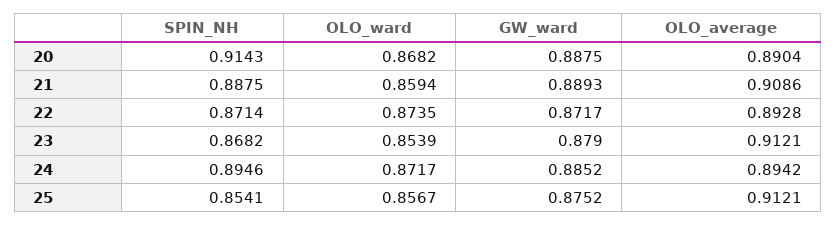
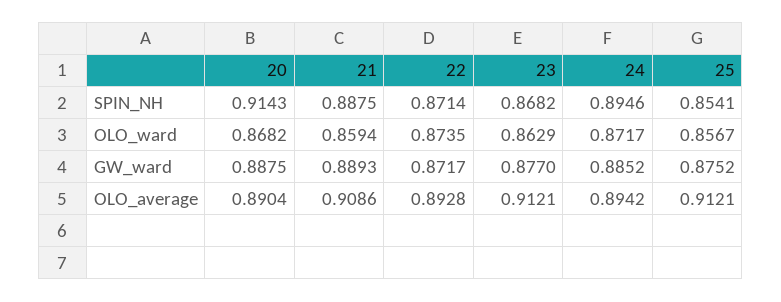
OLO_ward, 23: 0.8539 -> 0.8629
GW_ward, 23: 0.879 -> 0.877

